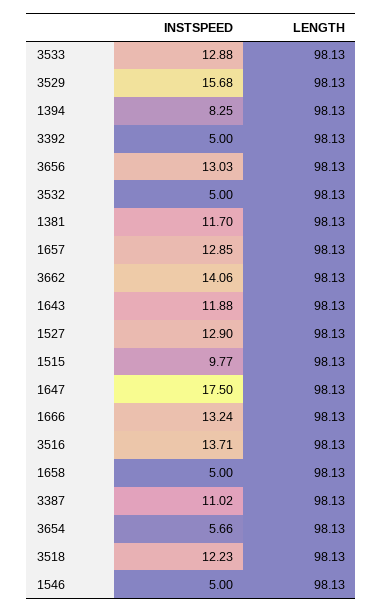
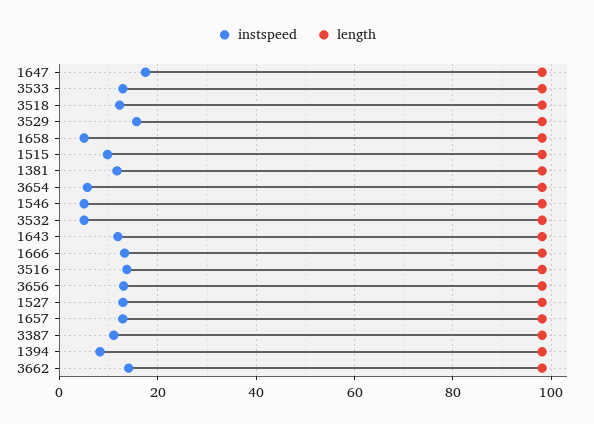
INSTSPEED, 3392: 5 -> none
LENGTH, 3392: 98.13 -> none

